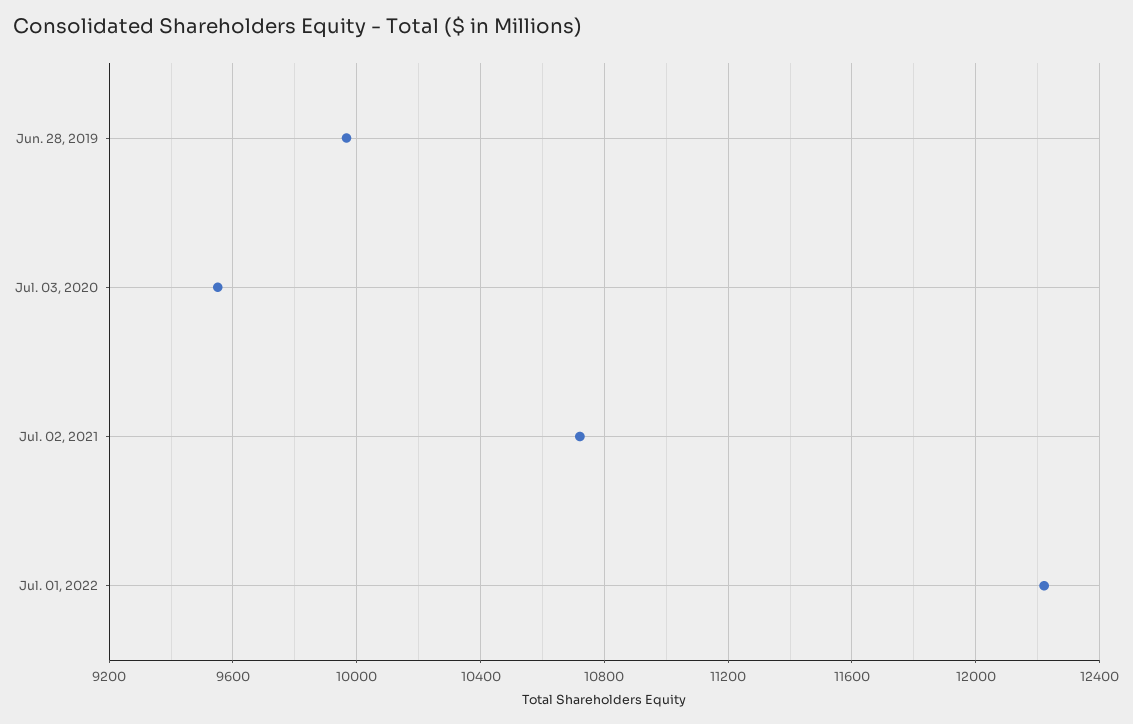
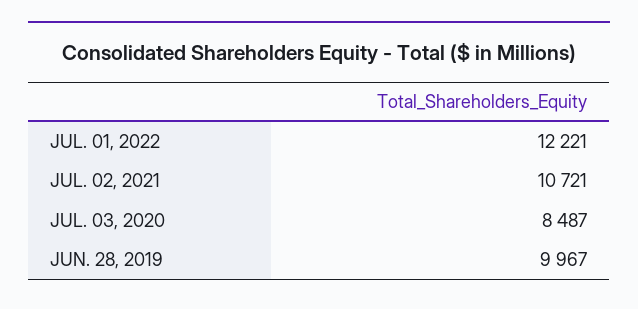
Jul. 03, 2020: 9550 -> 8487

